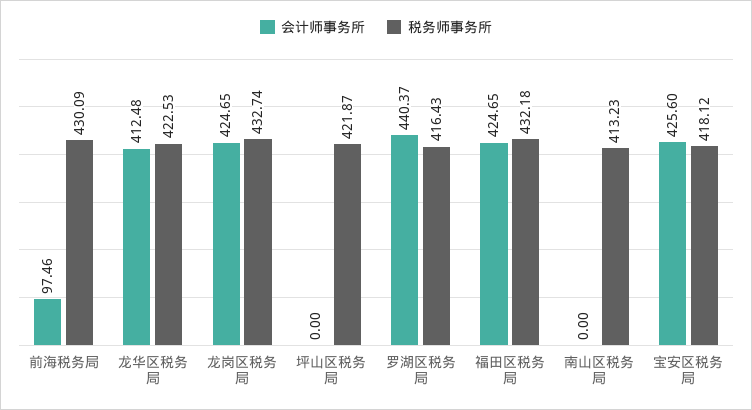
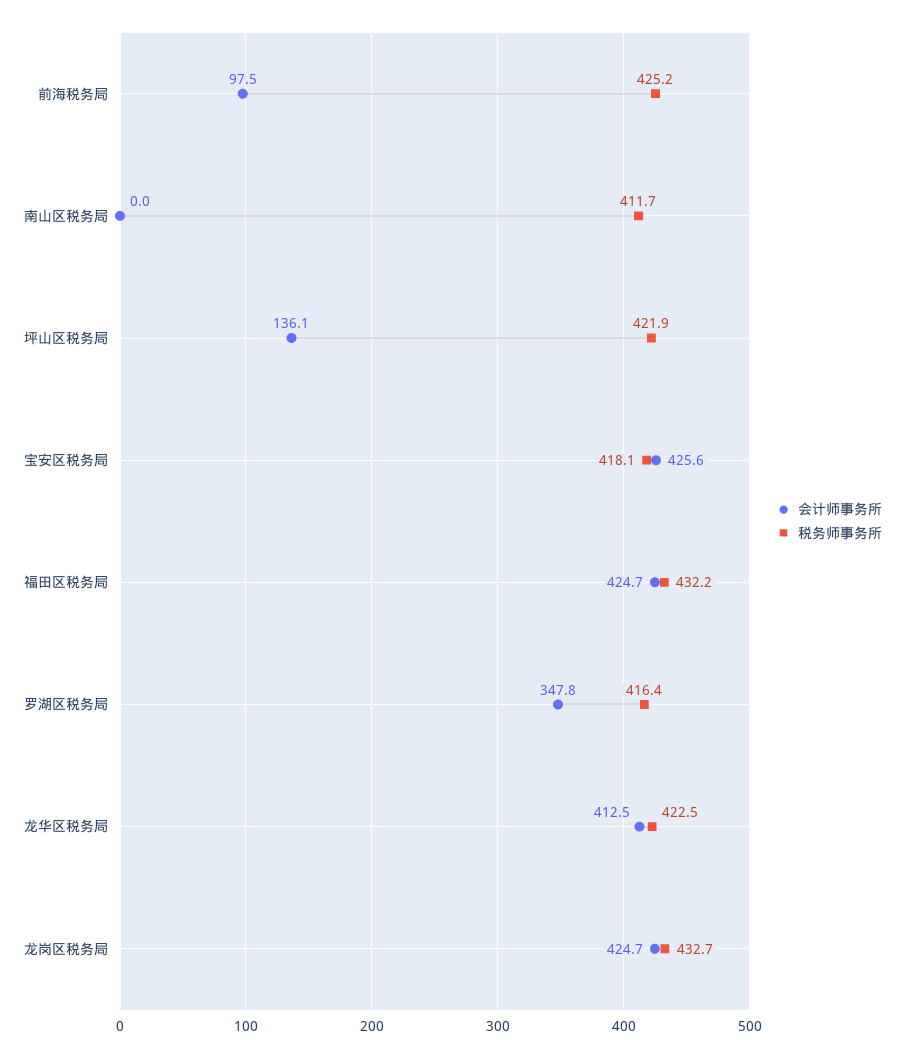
税务师事务所, 前海税务局: 430.09 -> 425.2
会计师事务所, 坪山区税务局: 0 -> 136.1
会计师事务所, 罗湖区税务局: 440.37 -> 347.8
税务师事务所, 南山区税务局: 413.23 -> 411.7

